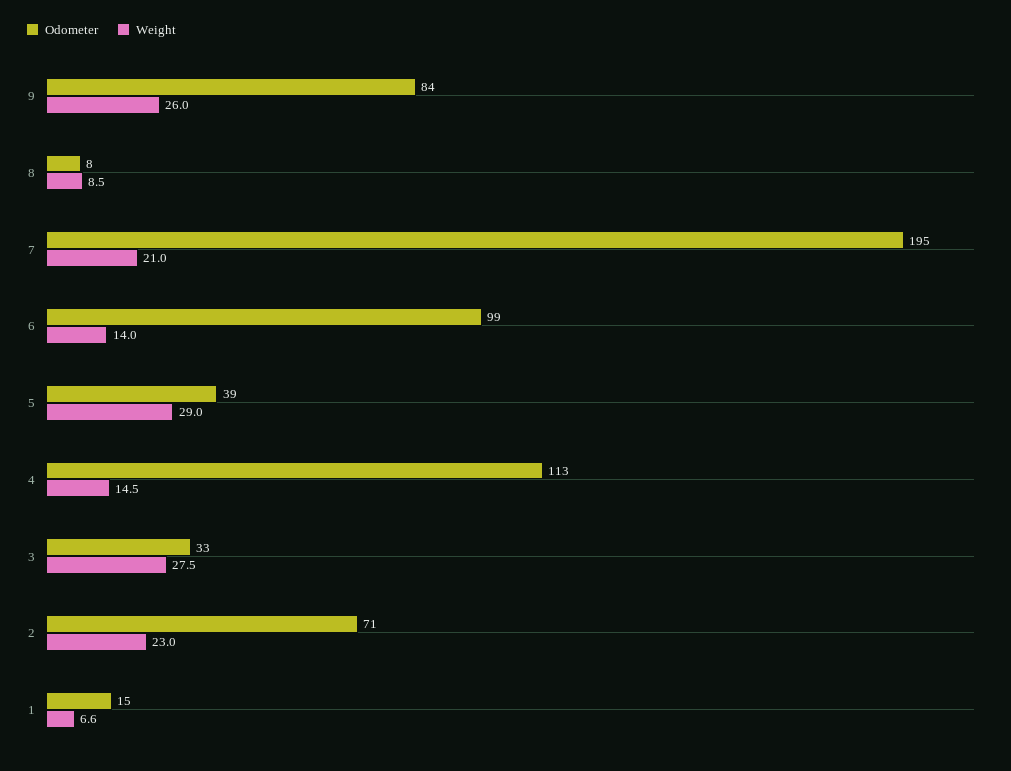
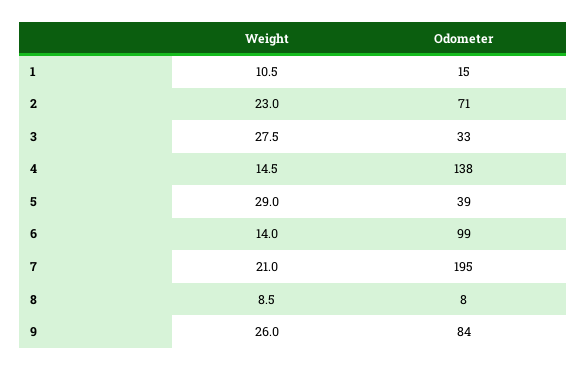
Odometer, 4: 113 -> 138
Weight, 1: 6.6 -> 10.5

